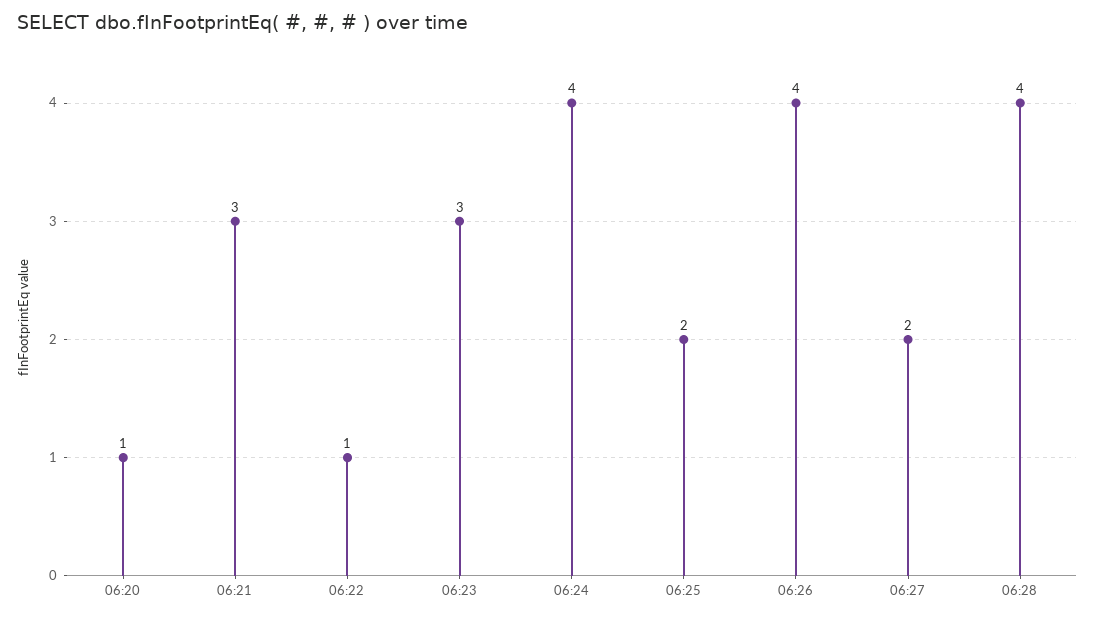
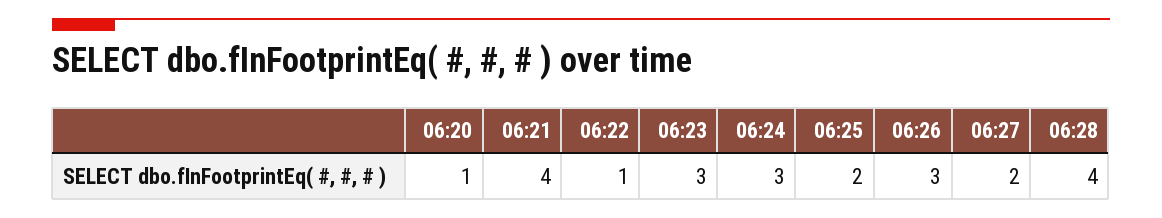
06:21: 3 -> 4
06:24: 4 -> 3
06:26: 4 -> 3

